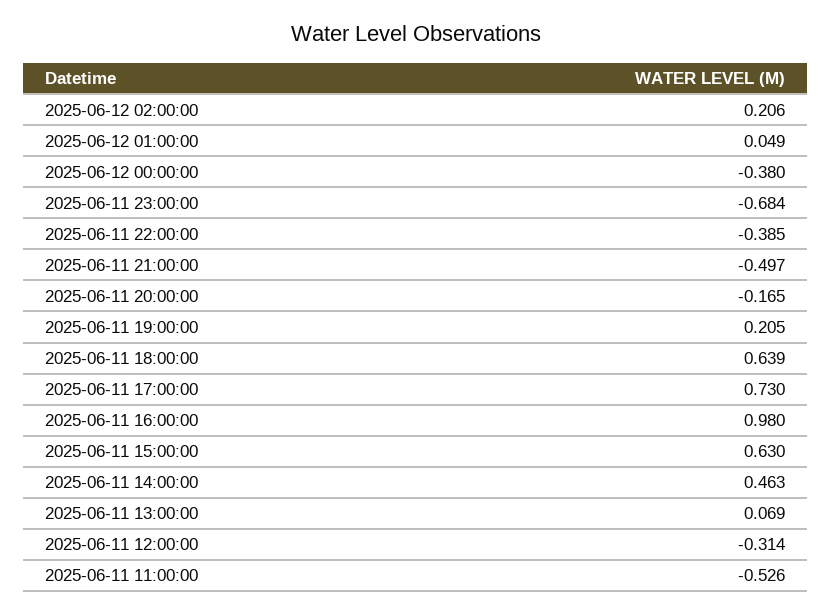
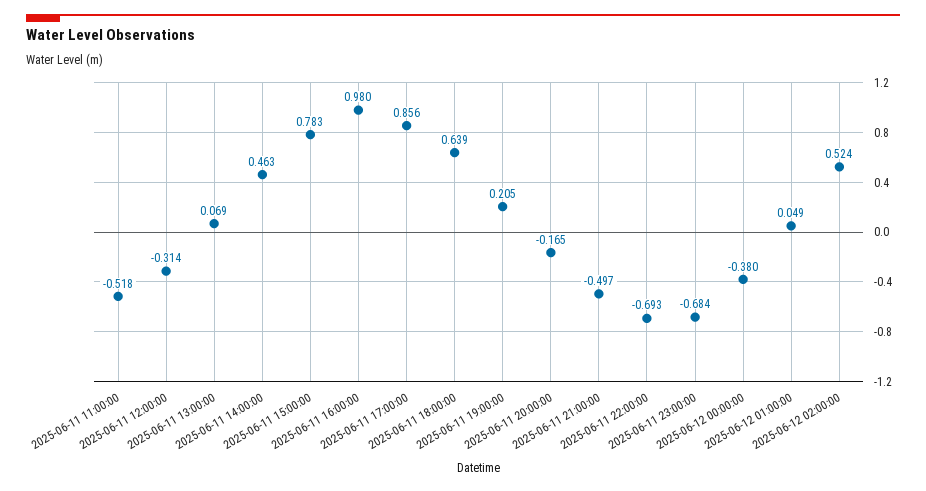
2025-06-12 02:00:00: 0.206 -> 0.524
2025-06-11 22:00:00: -0.385 -> -0.693
2025-06-11 17:00:00: 0.73 -> 0.856
2025-06-11 15:00:00: 0.63 -> 0.783
2025-06-11 11:00:00: -0.526 -> -0.518

